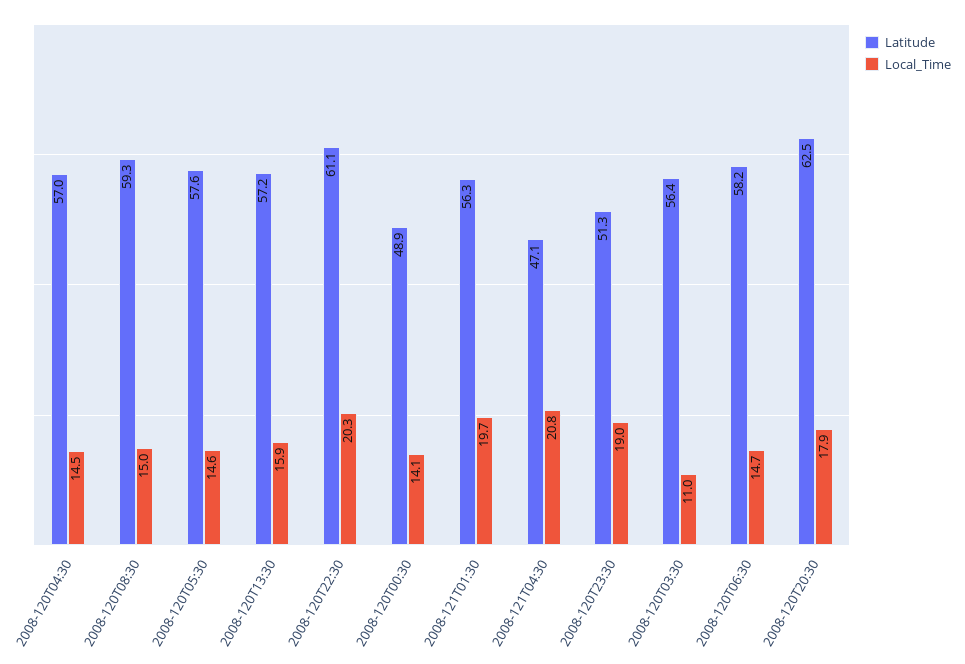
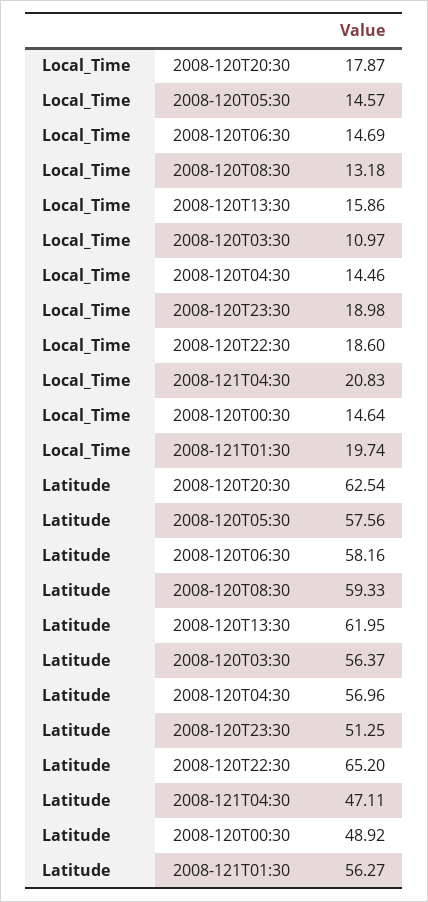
Local_Time, 2008-120T08:30: 15 -> 13.18
Latitude, 2008-120T13:30: 57.2 -> 61.95
Latitude, 2008-120T22:30: 61.1 -> 65.2
Local_Time, 2008-120T22:30: 20.3 -> 18.6
Local_Time, 2008-120T00:30: 14.1 -> 14.64

